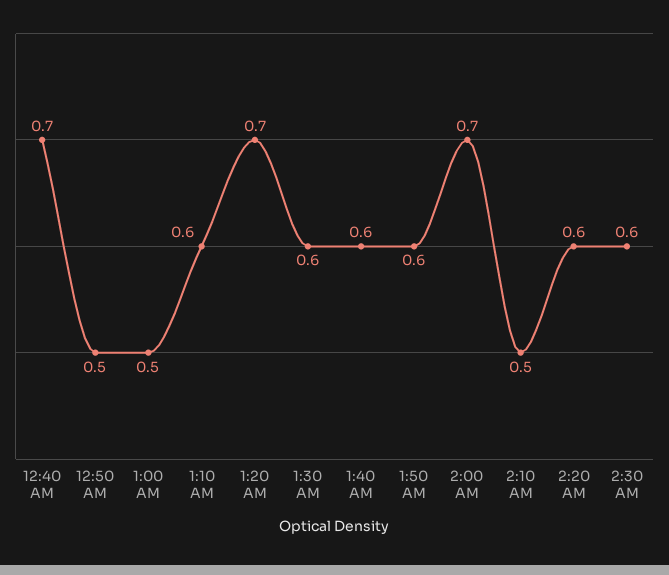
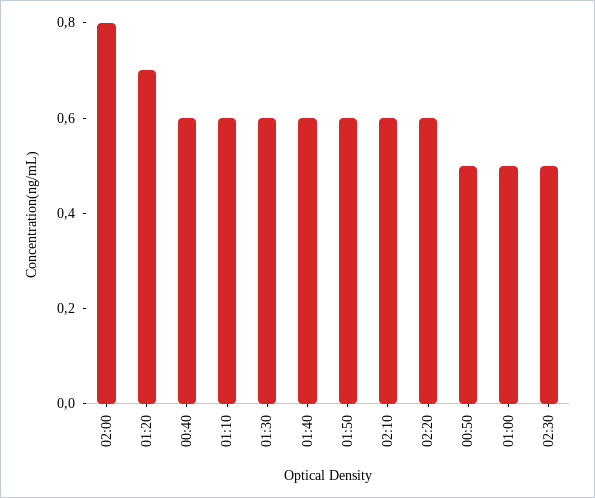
12:40 AM: 0.7 -> 0.6
2:00 AM: 0.7 -> 0.8
2:10 AM: 0.5 -> 0.6
2:30 AM: 0.6 -> 0.5

